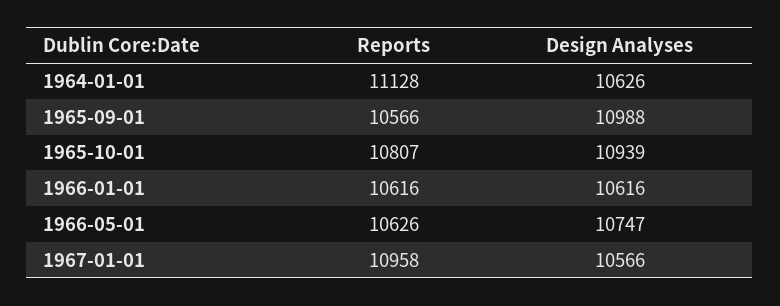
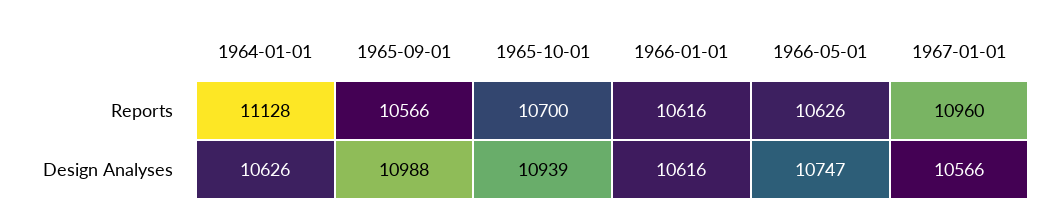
Reports, 1965-10-01: 10807 -> 10700
Reports, 1967-01-01: 10958 -> 10960

